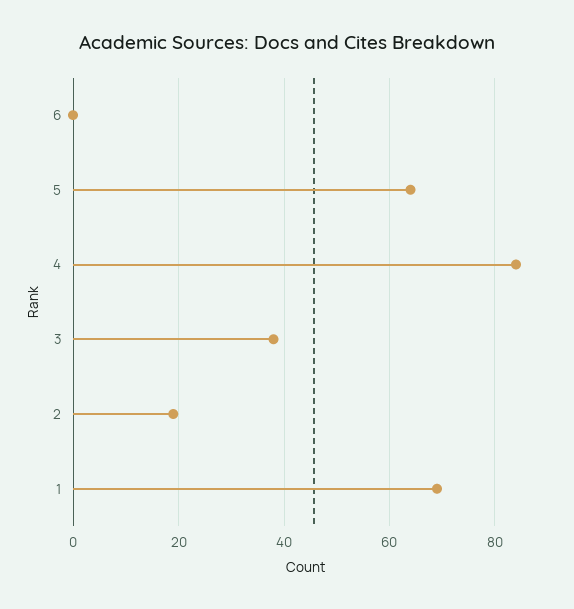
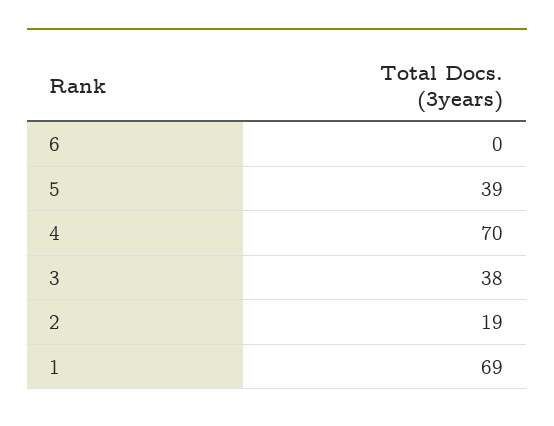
5: 65 -> 39
4: 85 -> 70

